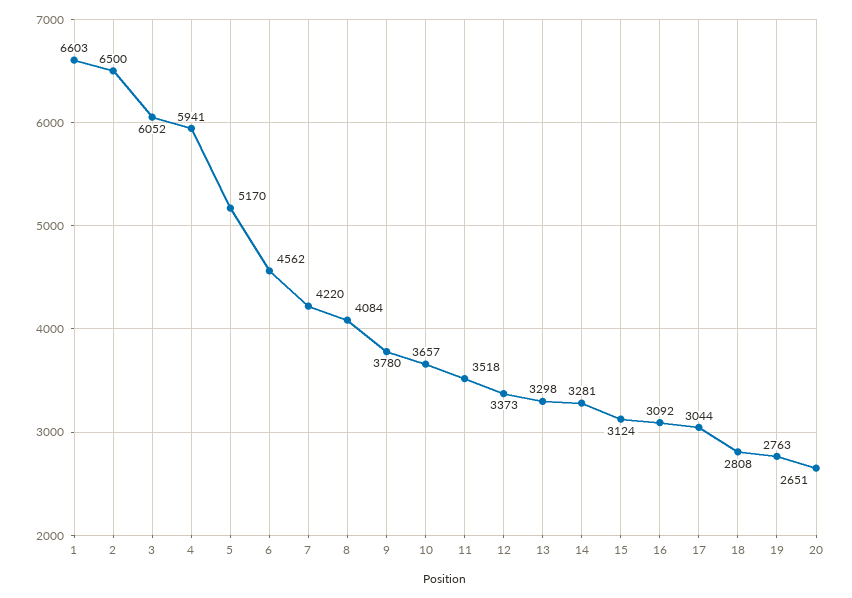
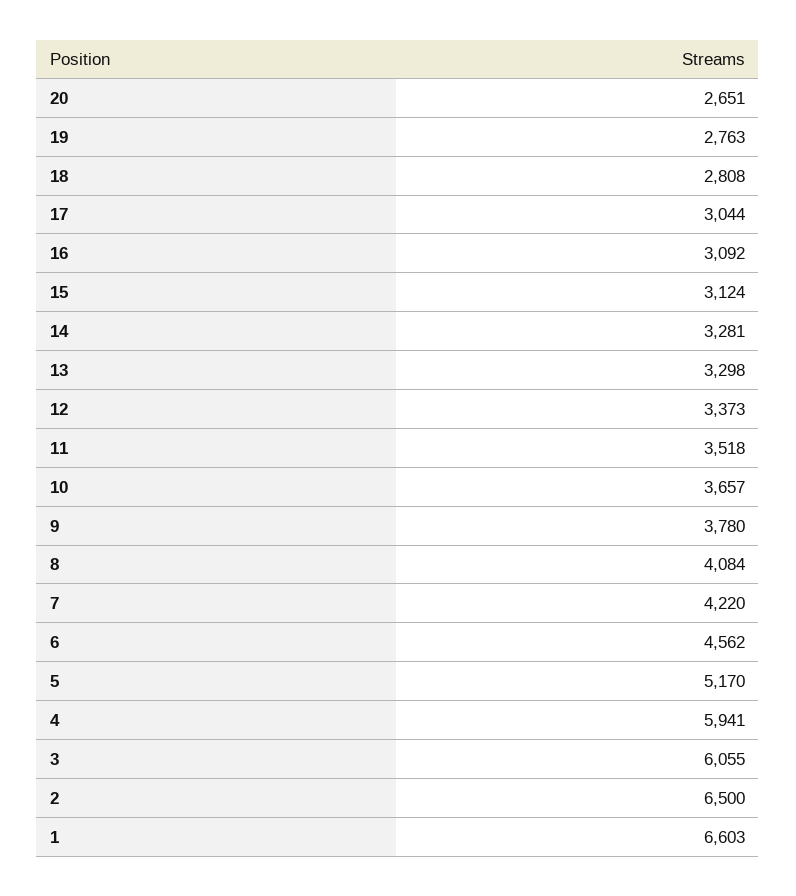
3: 6052 -> 6055

